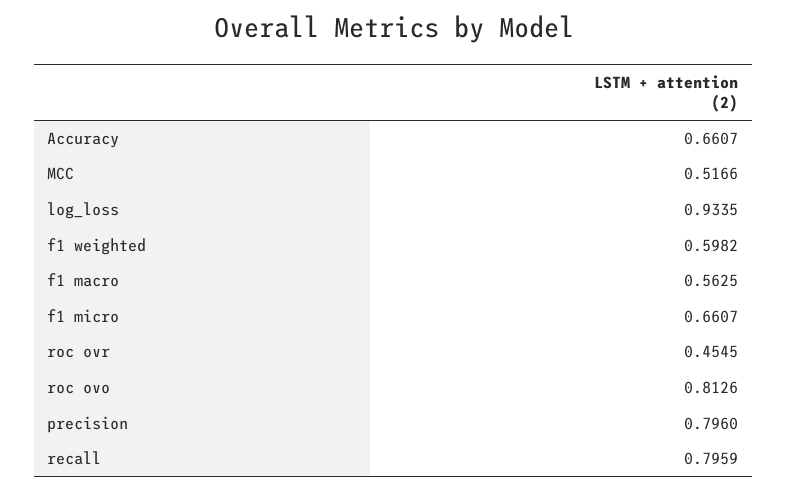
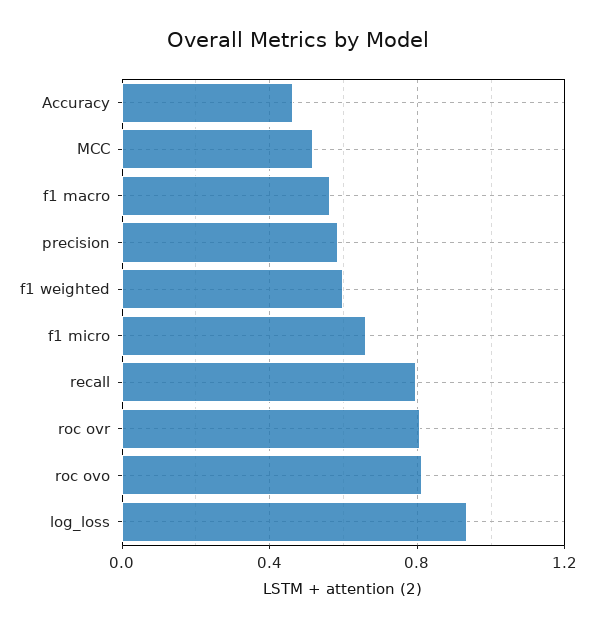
Accuracy: 0.6607 -> 0.45
roc ovr: 0.4545 -> 0.8
precision: 0.796 -> 0.6

